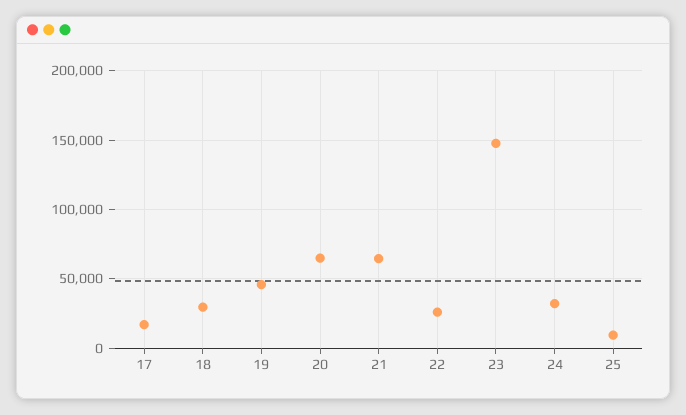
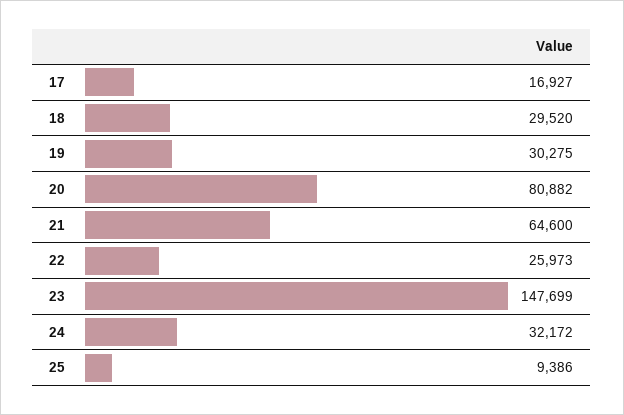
19: 45000 -> 30275
20: 65000 -> 80882

